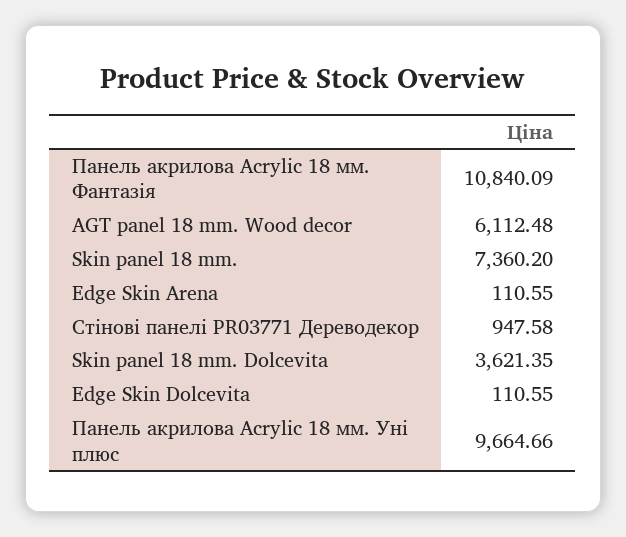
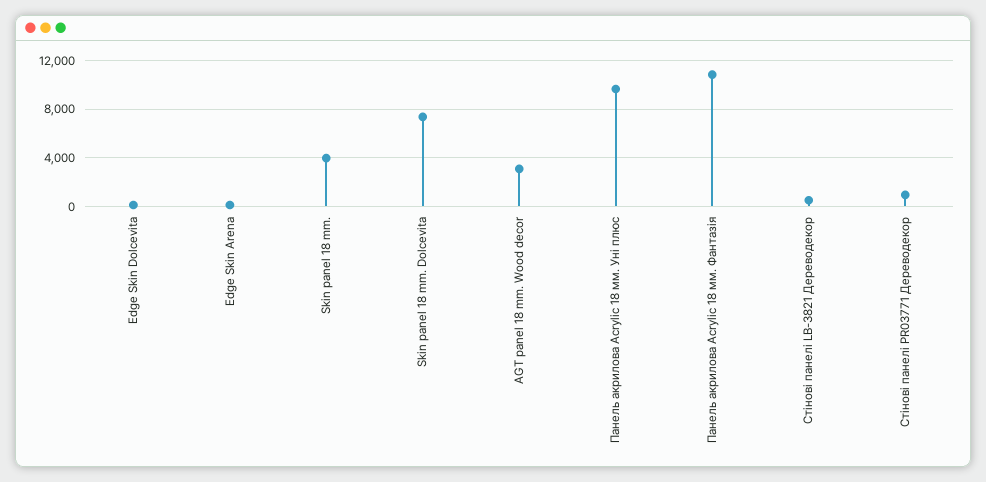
AGT panel 18 mm. Wood decor: 6112.48 -> 3000
Skin panel 18 mm.: 7360.2 -> 4000
Skin panel 18 mm. Dolcevita: 3621.35 -> 7500
Стінові панелі LB-3821 Дереводекор: none -> 500

